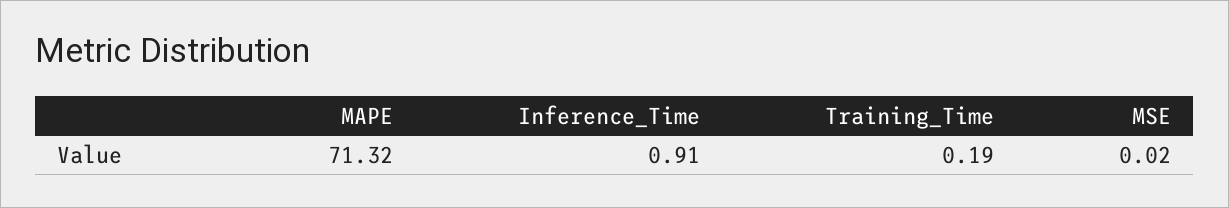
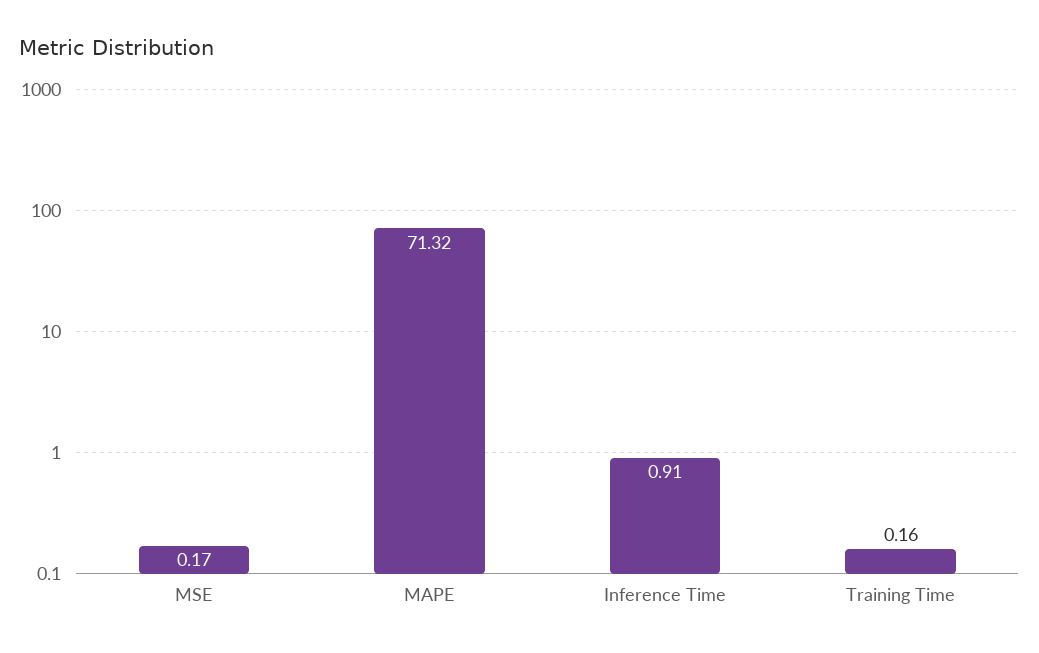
Training_Time: 0.19 -> 0.16
MSE: 0.02 -> 0.17

